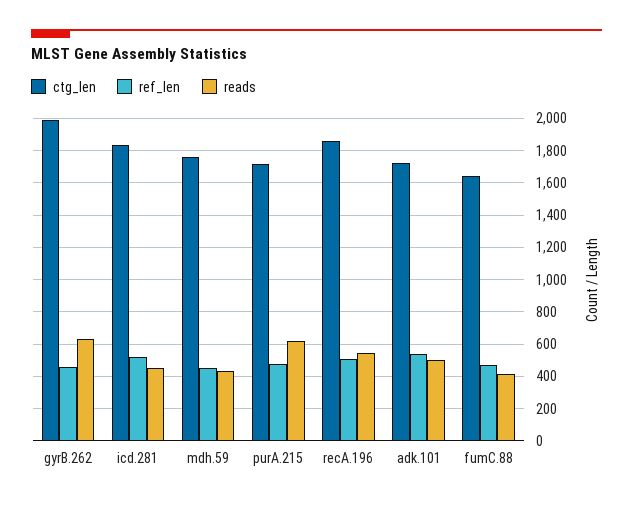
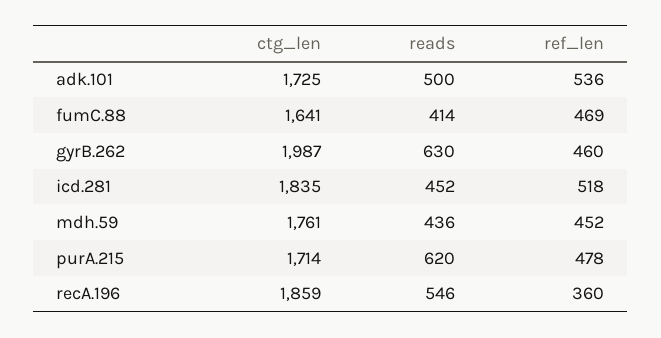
ref_len, recA.196: 500 -> 360

